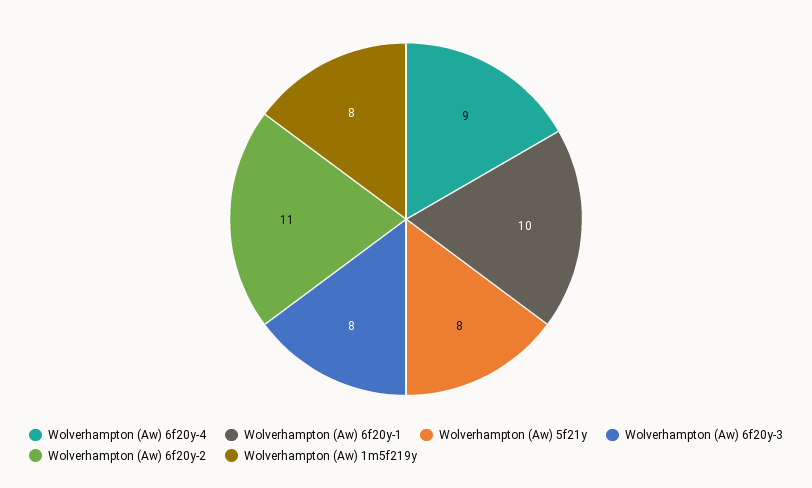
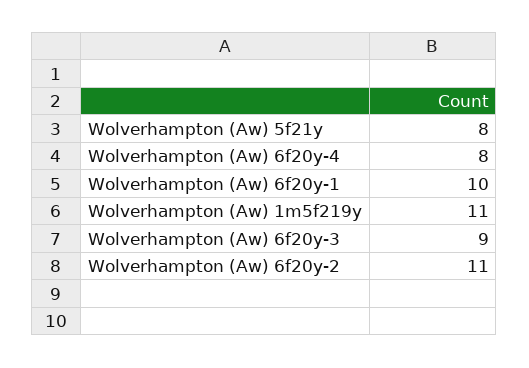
Wolverhampton (Aw) 6f20y-4: 9 -> 8
Wolverhampton (Aw) 6f20y-3: 8 -> 9
Wolverhampton (Aw) 1m5f219y: 8 -> 11

